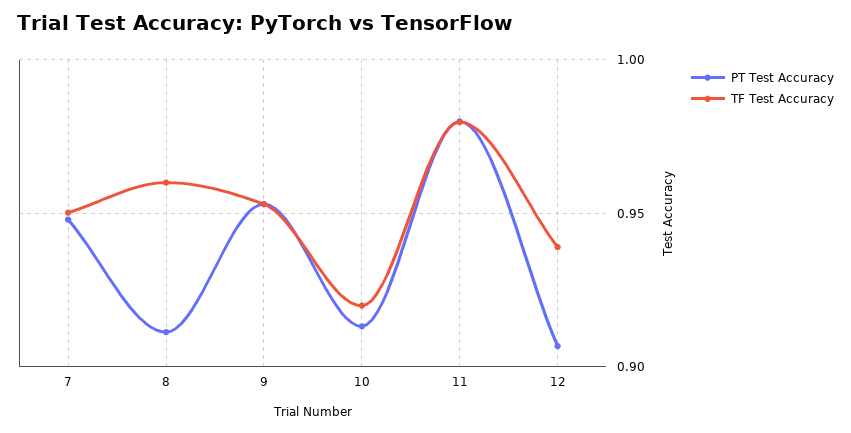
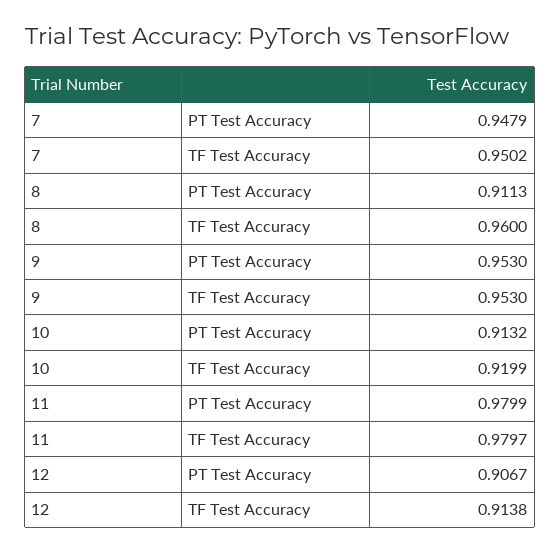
TF Test Accuracy, 12: 0.94 -> 0.9138

